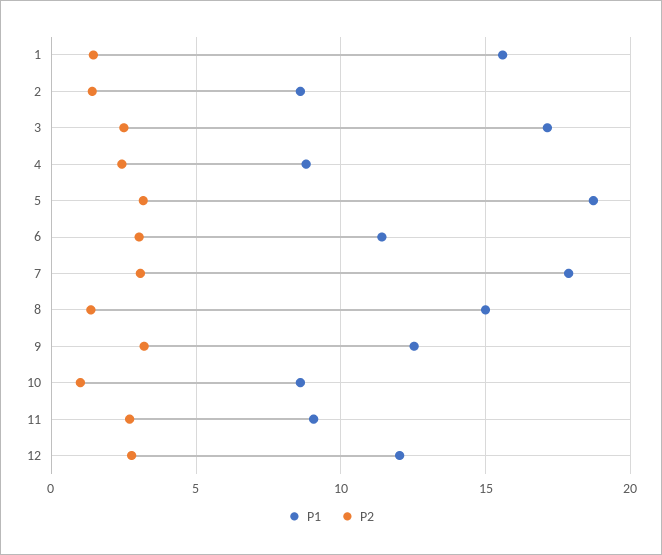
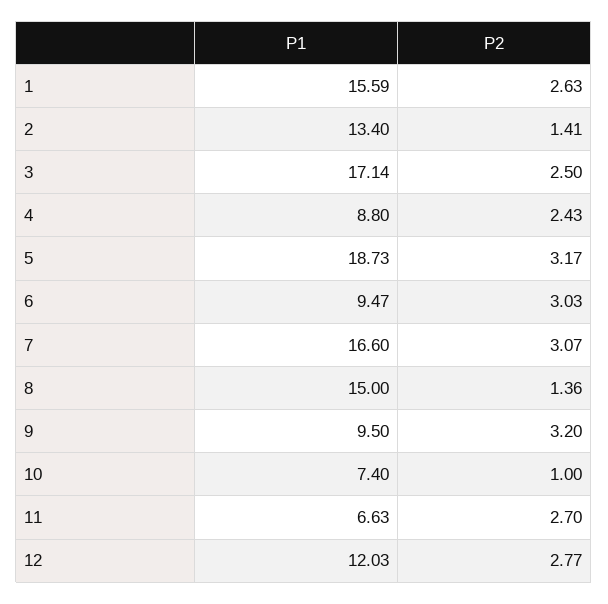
P2, 1: 1.5 -> 2.63
P1, 2: 8.5 -> 13.4
P1, 6: 11.5 -> 9.47
P1, 7: 18 -> 16.6
P1, 9: 12.5 -> 9.5
P1, 10: 8.5 -> 7.4
P1, 11: 9 -> 6.63

